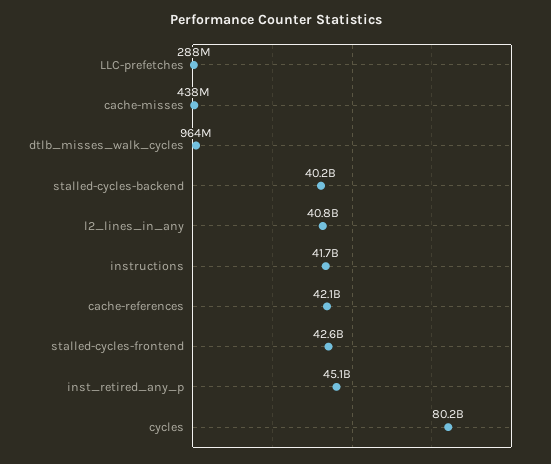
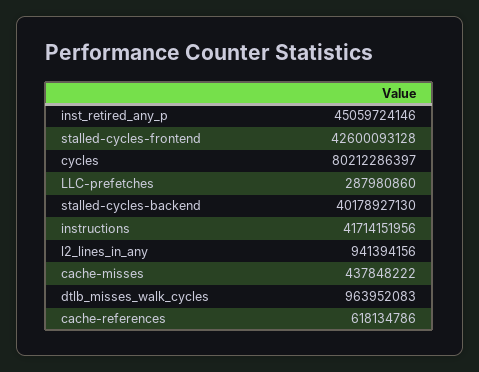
l2_lines_in_any: 40800000000 -> 941394156
cache-references: 42100000000 -> 618134786

